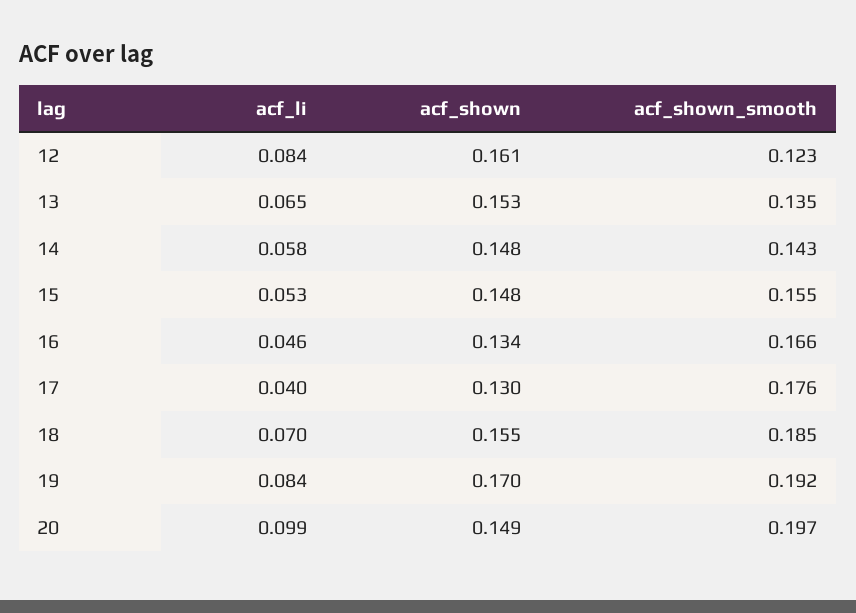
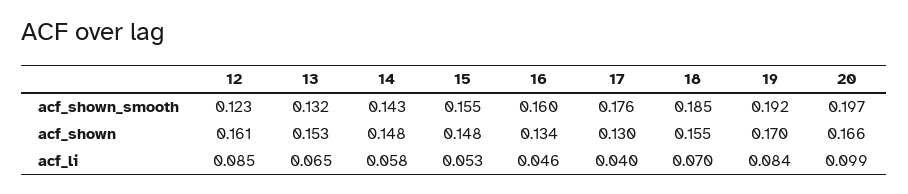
acf_li, 12: 0.084 -> 0.085
acf_shown_smooth, 13: 0.135 -> 0.132
acf_shown_smooth, 16: 0.166 -> 0.16
acf_shown, 20: 0.149 -> 0.166

